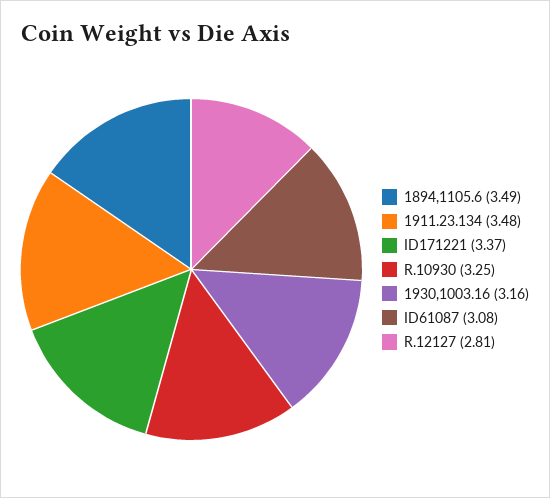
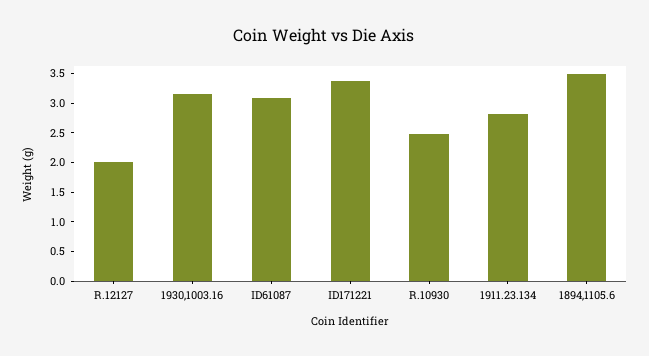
1911.23.134: 3.48 -> 2.75
R.10930: 3.25 -> 2.5
R.12127: 2.81 -> 2

